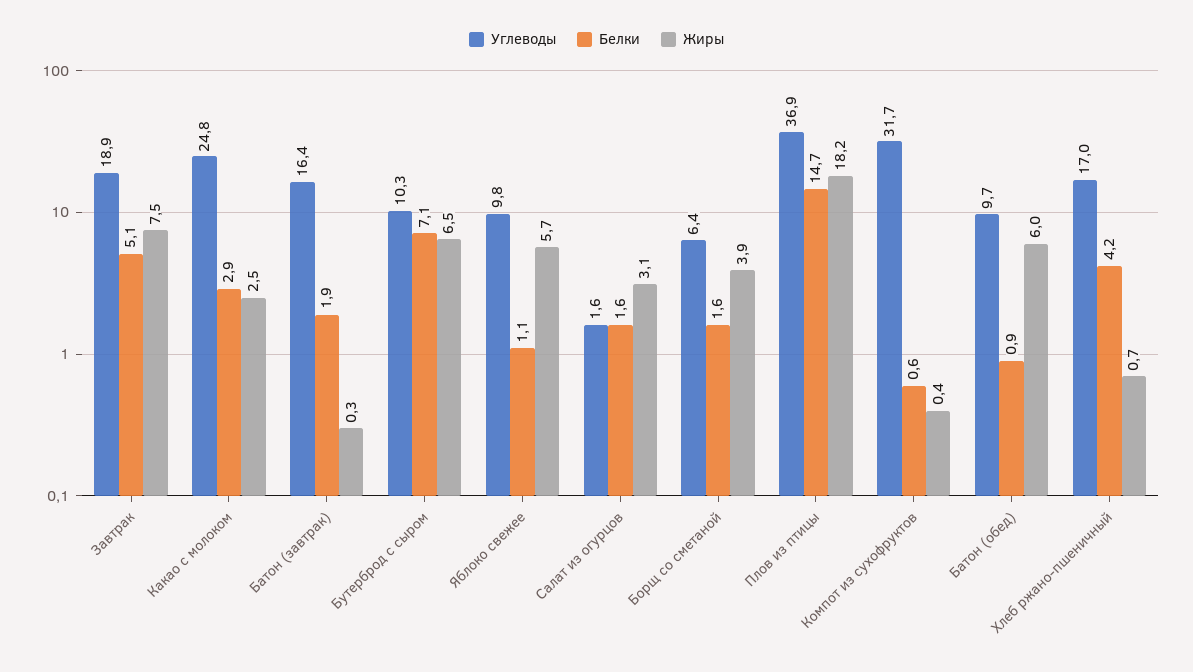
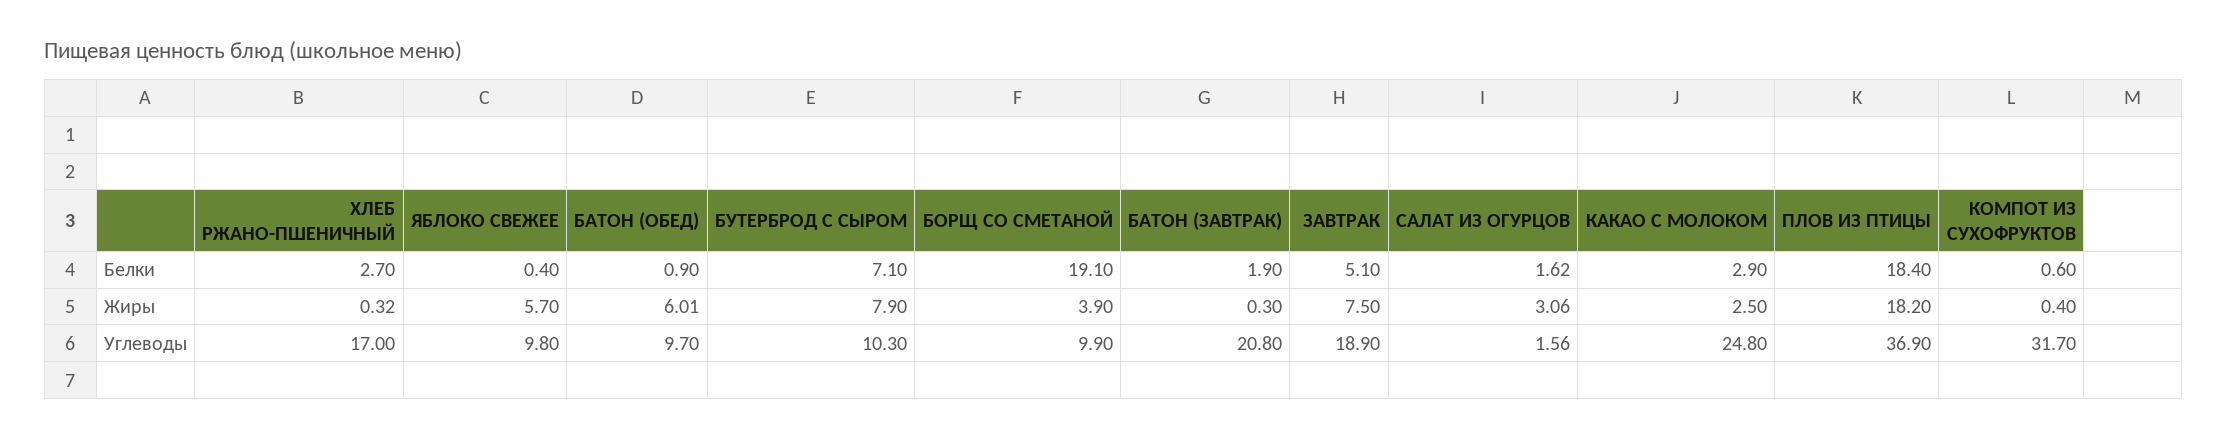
Углеводы, Батон (завтрак): 16.4 -> 20.8
Жиры, Бутерброд с сыром: 6.5 -> 7.9
Белки, Яблоко свежее: 1.1 -> 0.4
Углеводы, Борщ со сметаной: 6.4 -> 9.9
Белки, Борщ со сметаной: 1.6 -> 19.1
Белки, Плов из птицы: 14.7 -> 18.4
Белки, Хлеб ржано-пшеничный: 4.2 -> 2.7
Жиры, Хлеб ржано-пшеничный: 0.7 -> 0.32

